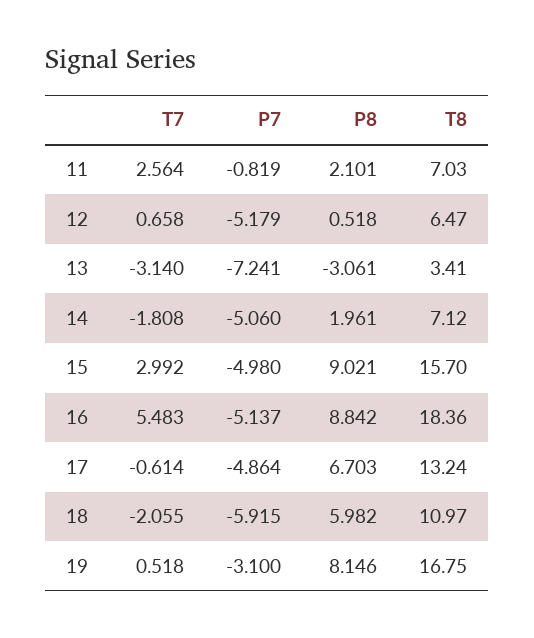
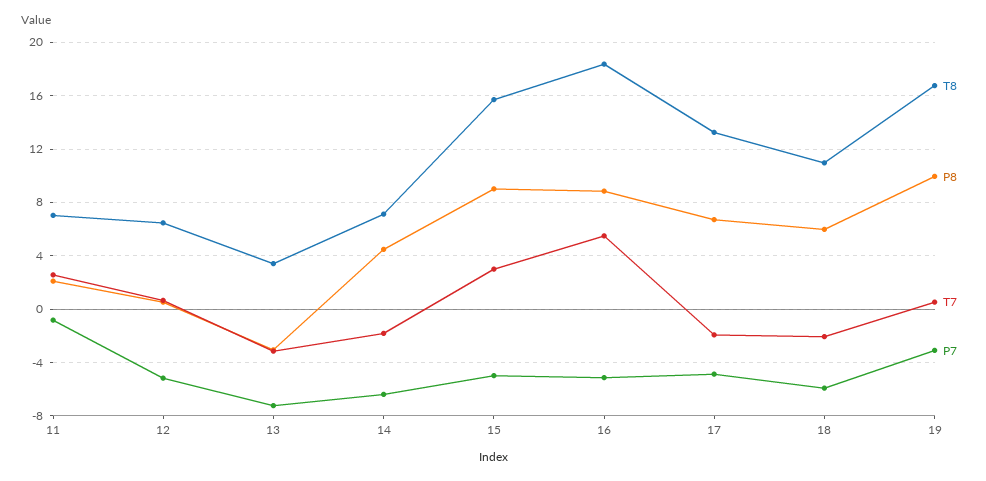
P7, 14: -5.06 -> -6.5
P8, 14: 1.961 -> 4.5
T7, 17: -0.614 -> -2
P8, 19: 8.146 -> 10

